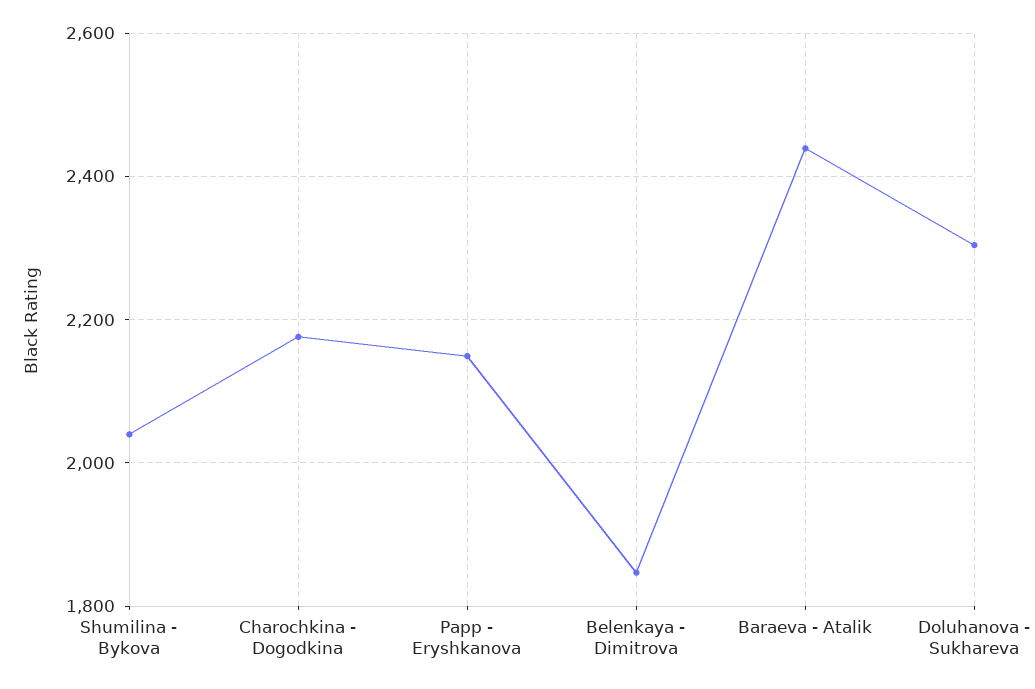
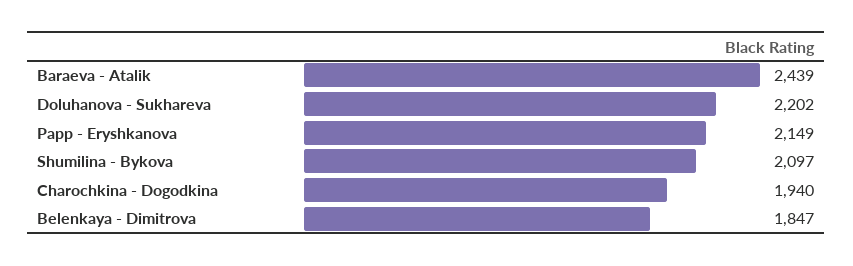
Shumilina - Bykova: 2040 -> 2097
Charochkina - Dogodkina: 2180 -> 1940
Doluhanova - Sukhareva: 2300 -> 2202

